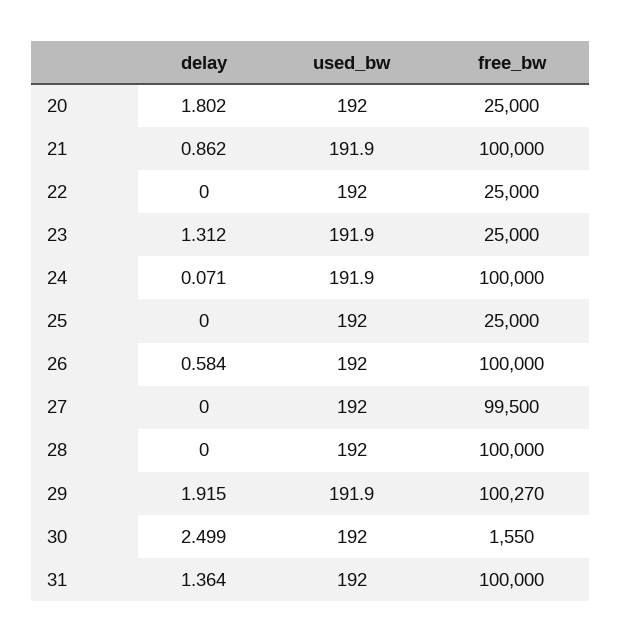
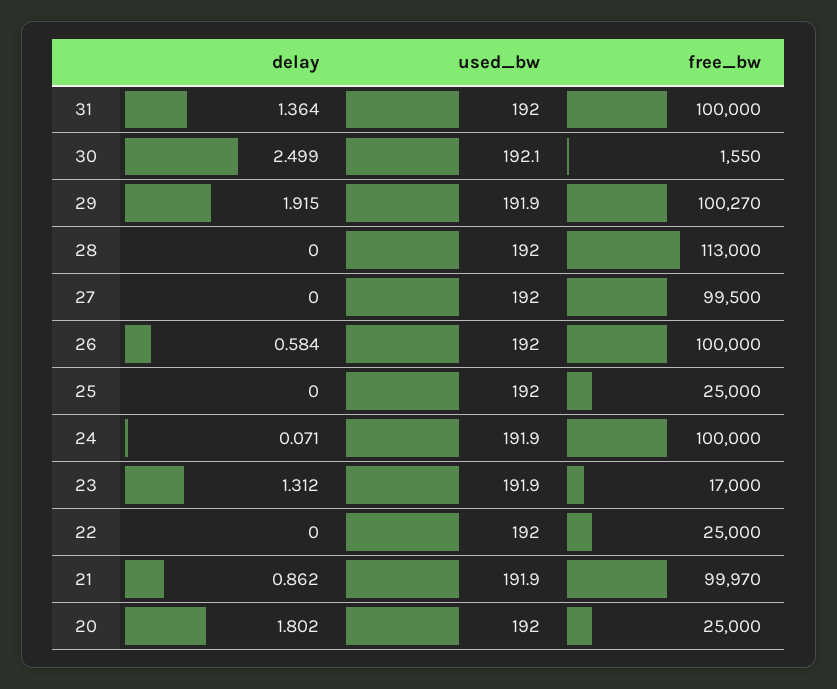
free_bw, 21: 100000 -> 99970
free_bw, 23: 25000 -> 17000
free_bw, 28: 100000 -> 113000
used_bw, 30: 192 -> 192.1

